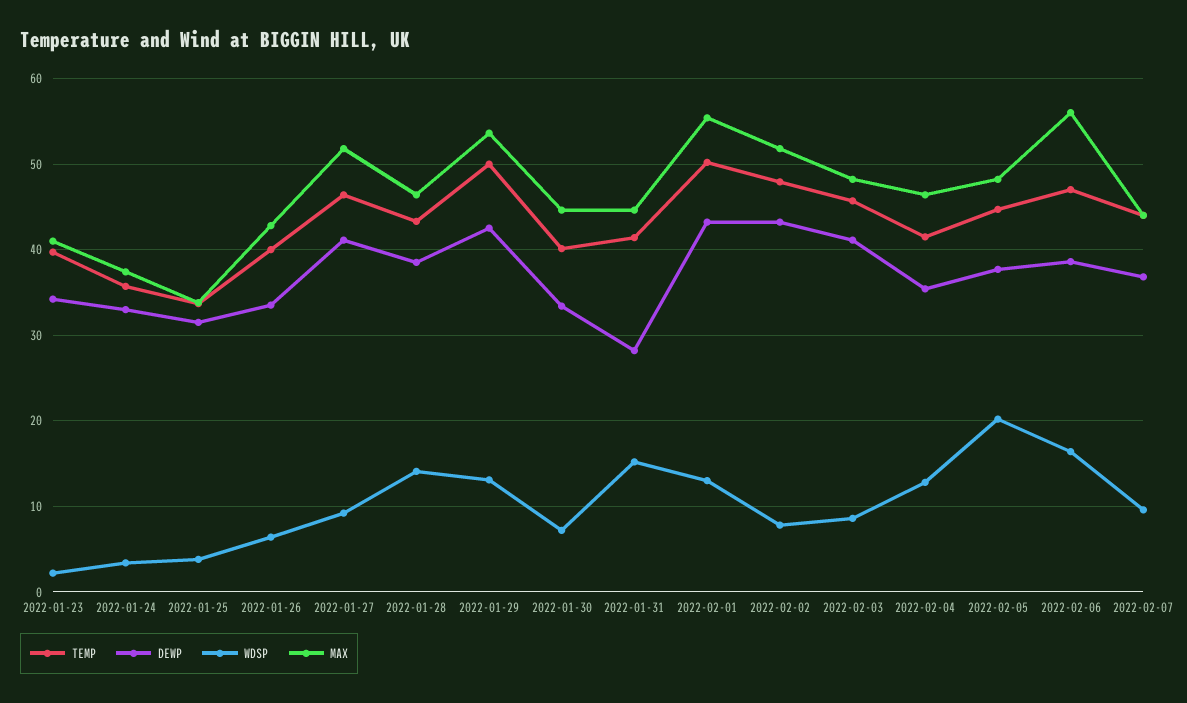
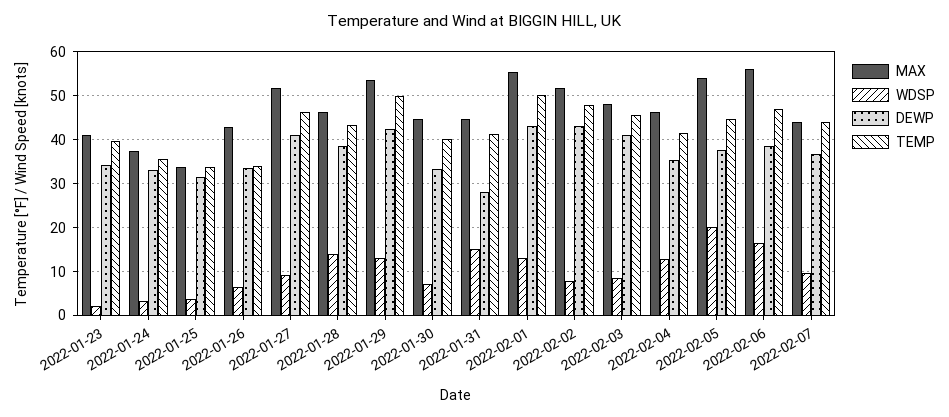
TEMP, 2022-01-26: 40 -> 34
MAX, 2022-02-05: 48 -> 54

